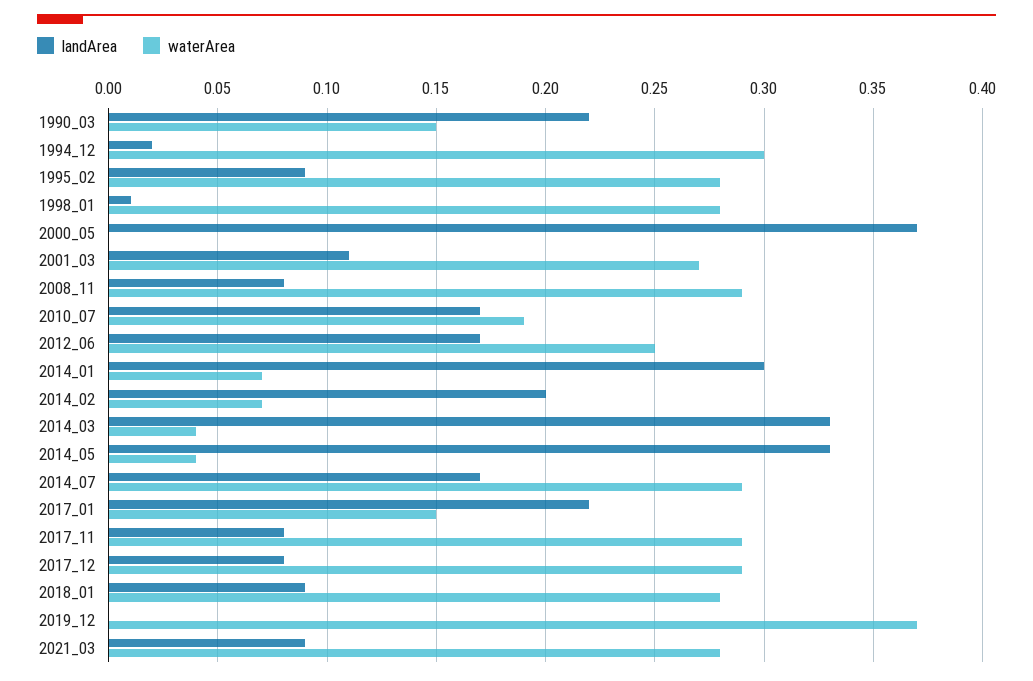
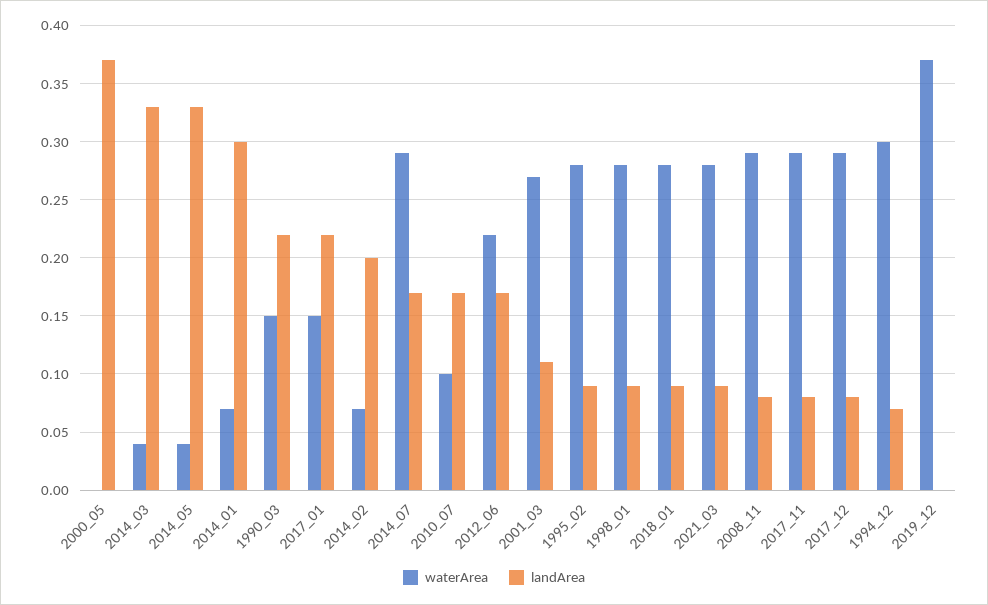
landArea, 1994_12: 0.02 -> 0.07
landArea, 1998_01: 0.01 -> 0.09
waterArea, 2010_07: 0.19 -> 0.1
waterArea, 2012_06: 0.25 -> 0.22

